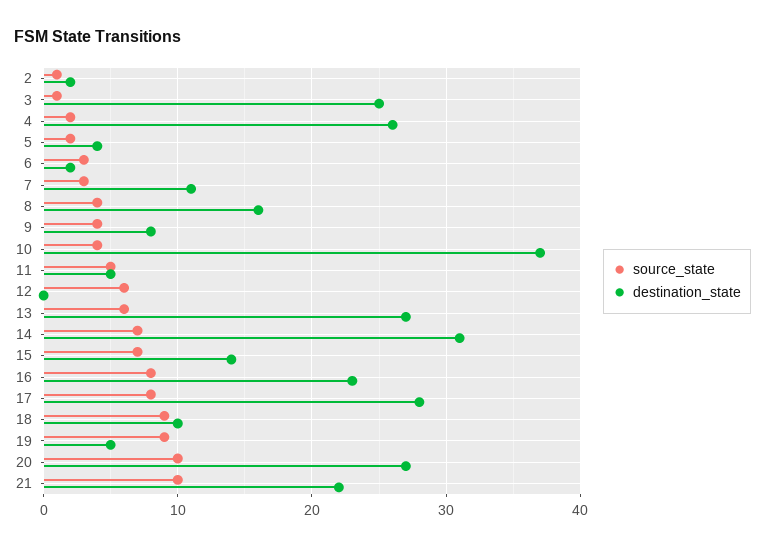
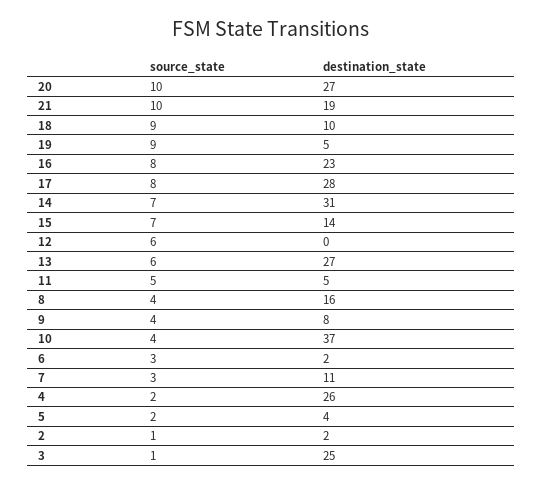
destination_state, 21: 22 -> 19

